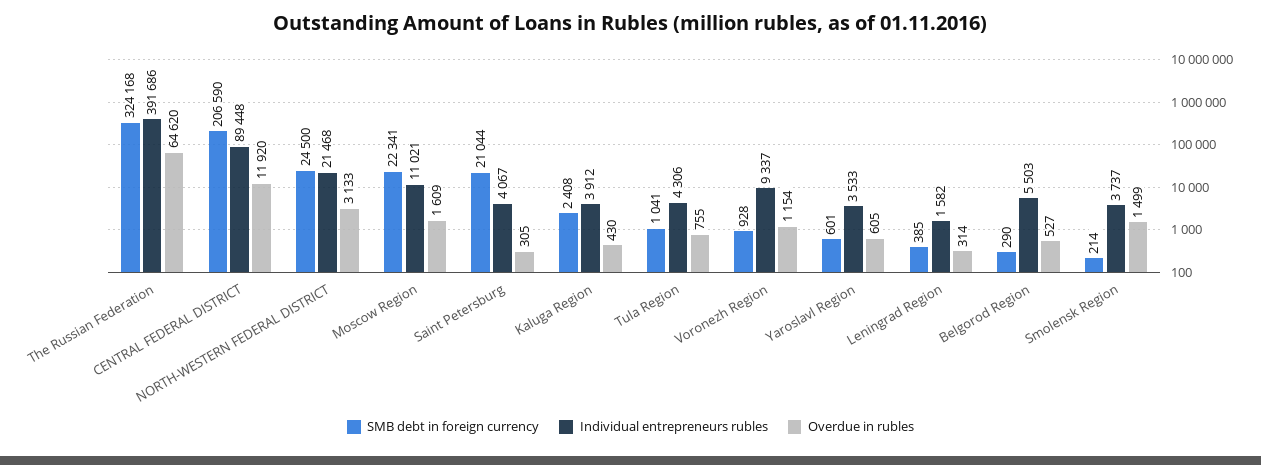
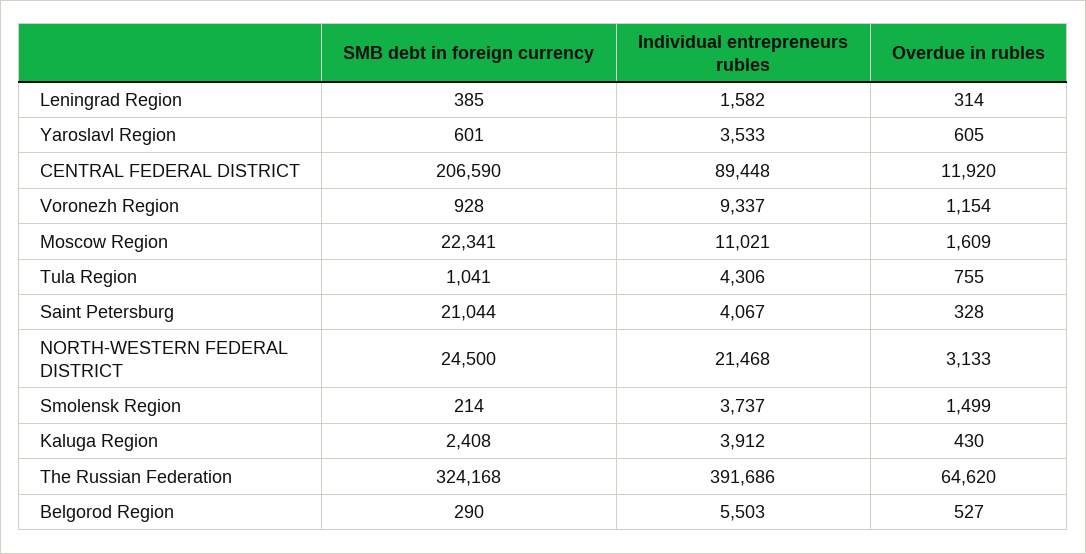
Overdue in rubles, Saint Petersburg: 305 -> 328

